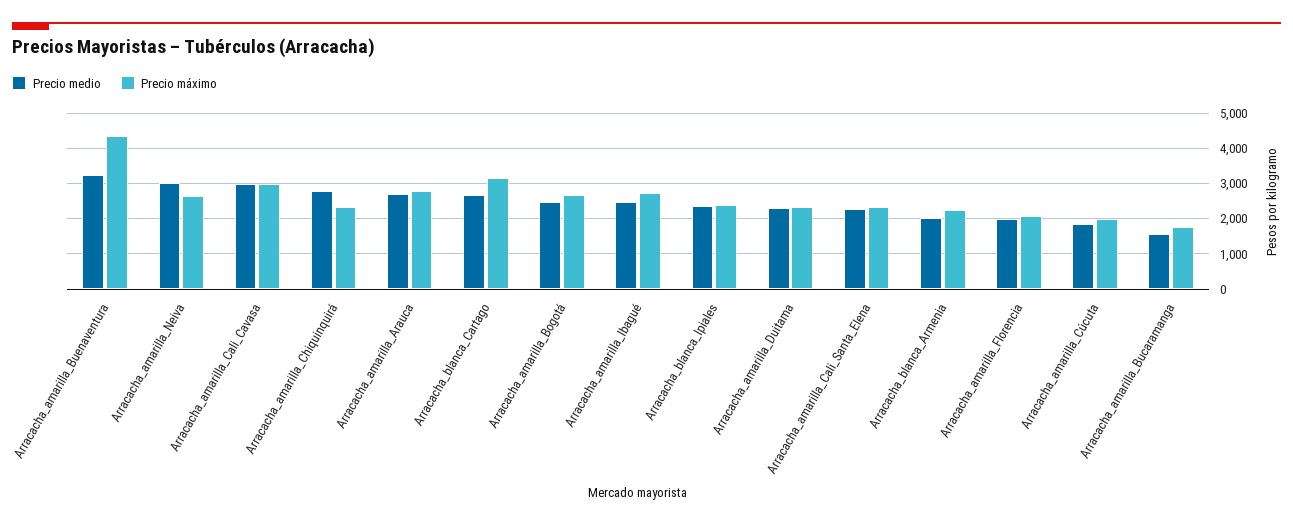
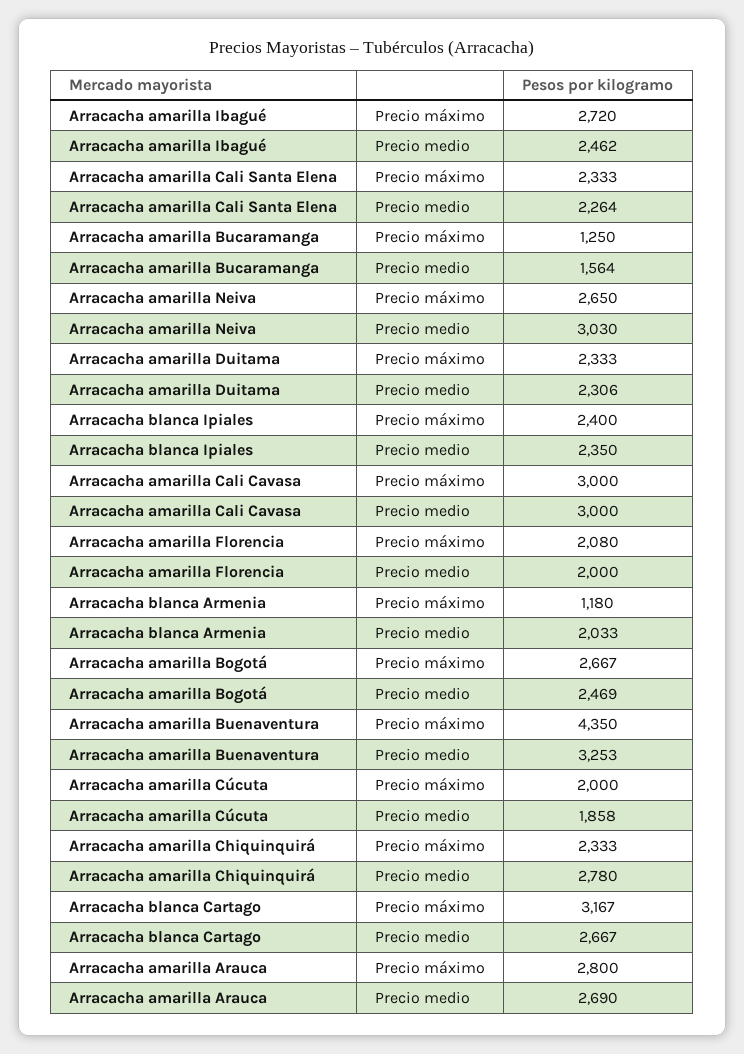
Precio máximo, Arracacha_blanca_Armenia: 2200 -> 1180
Precio máximo, Arracacha_amarilla_Bucaramanga: 1800 -> 1250

